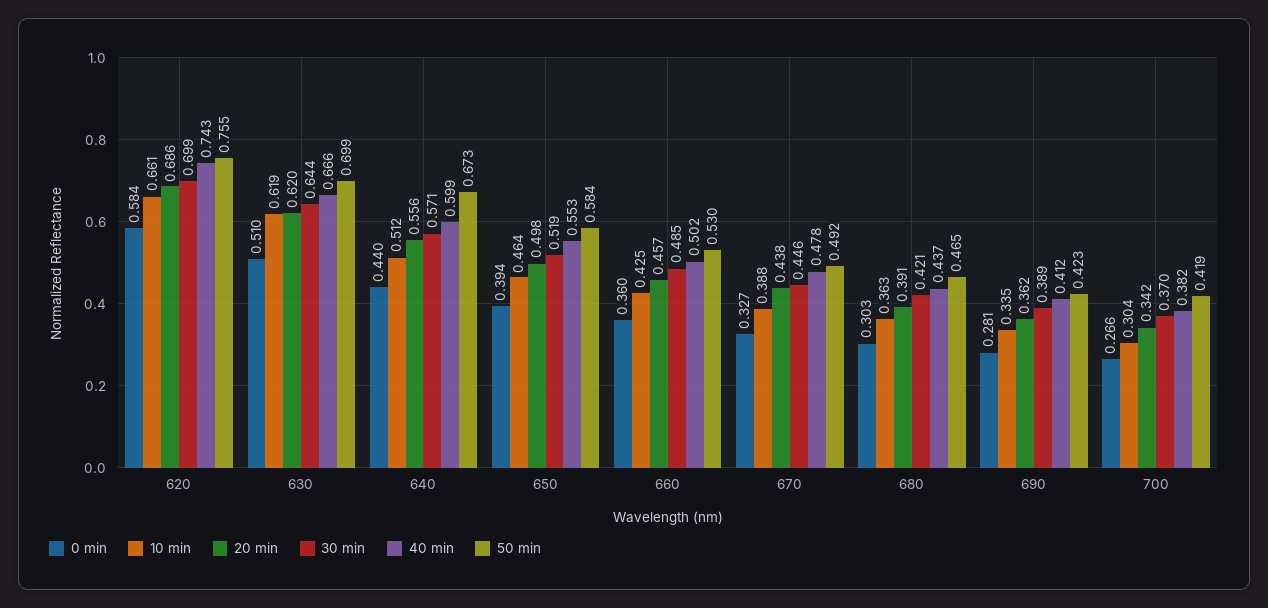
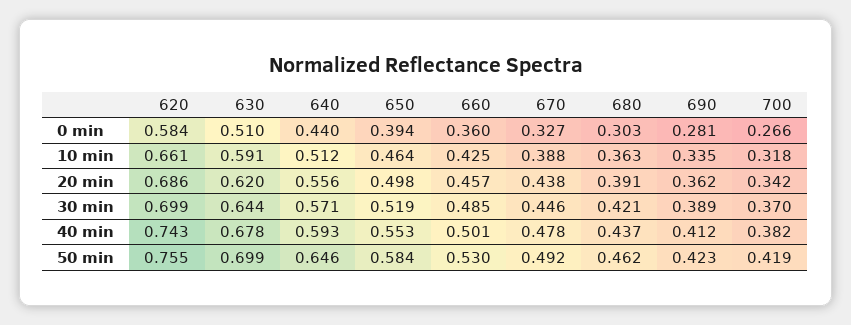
10 min, 630: 0.619 -> 0.591
40 min, 630: 0.666 -> 0.678
40 min, 640: 0.599 -> 0.593
50 min, 640: 0.673 -> 0.646
40 min, 660: 0.502 -> 0.501
50 min, 680: 0.465 -> 0.462
10 min, 700: 0.304 -> 0.318

